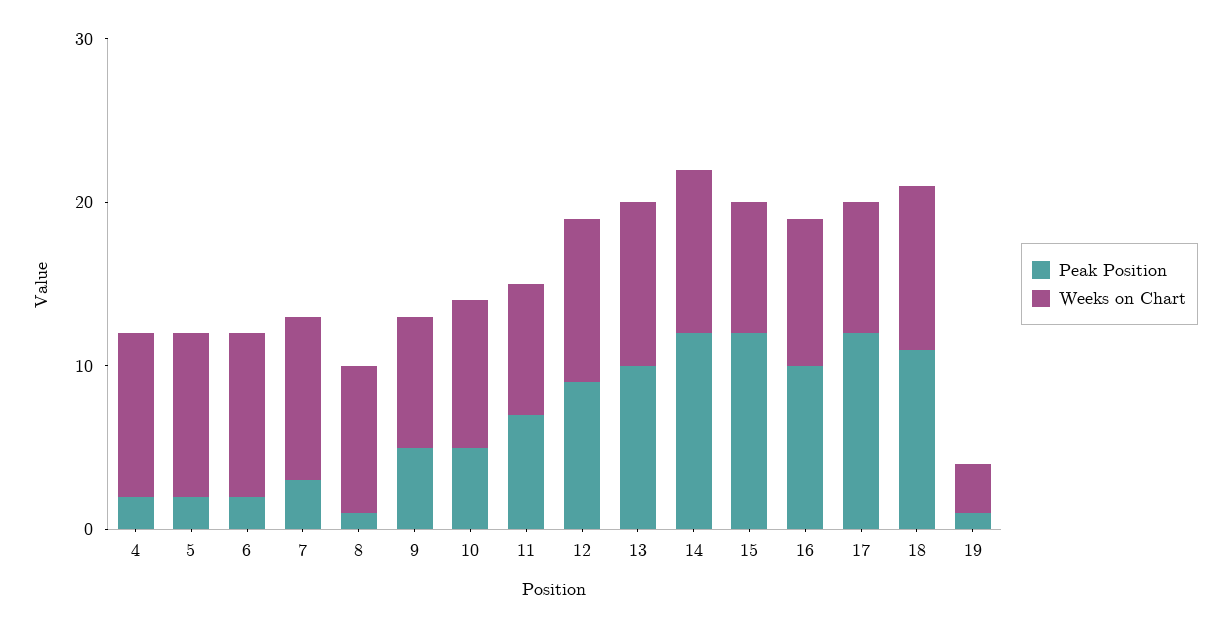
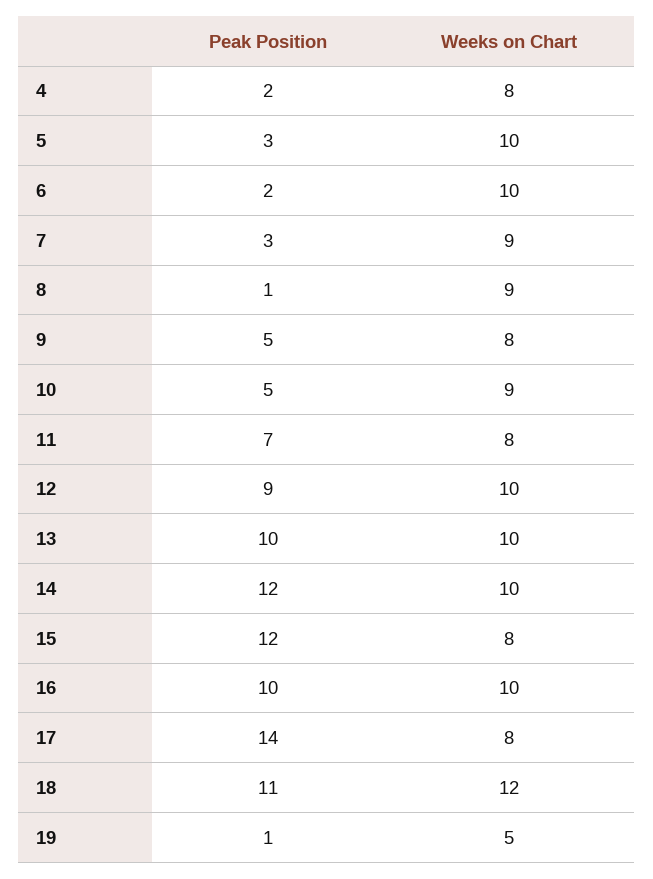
Weeks on Chart, 4: 10 -> 8
Peak Position, 5: 2 -> 3
Weeks on Chart, 7: 10 -> 9
Weeks on Chart, 16: 9 -> 10
Peak Position, 17: 12 -> 14
Weeks on Chart, 18: 10 -> 12
Weeks on Chart, 19: 3 -> 5

